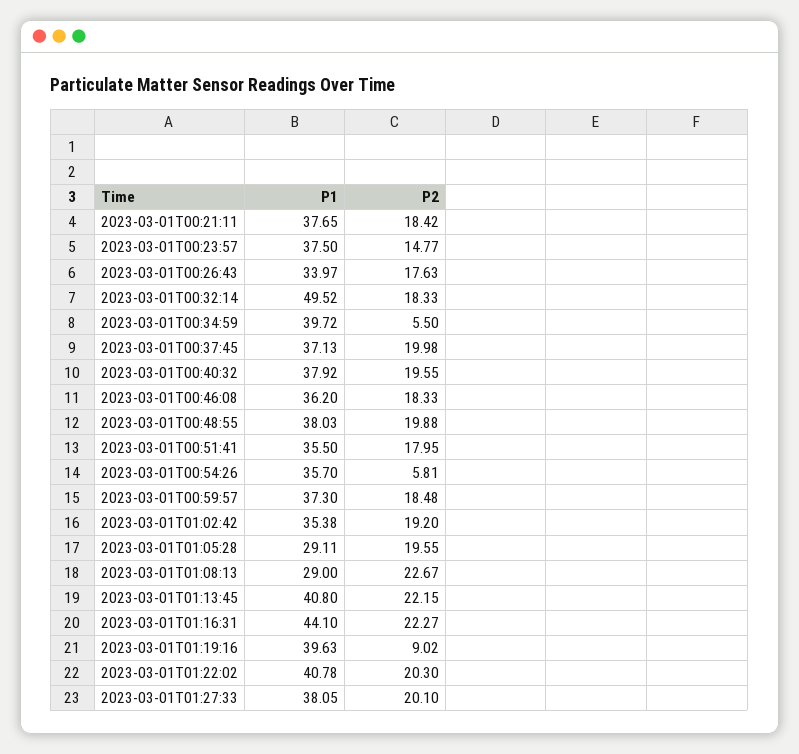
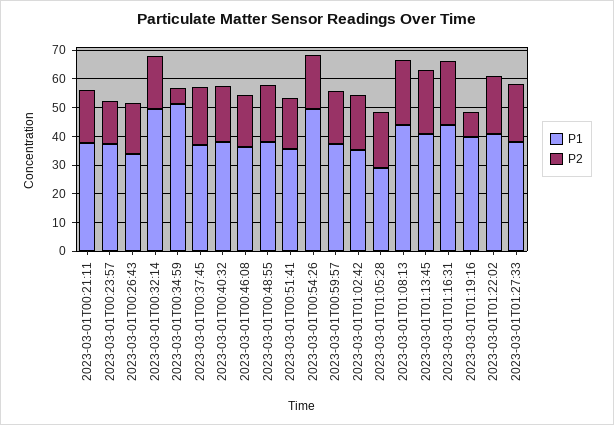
P1, 2023-03-01T00:34:59: 39.72 -> 50
P1, 2023-03-01T00:54:26: 35.7 -> 50
P2, 2023-03-01T00:54:26: 5.81 -> 20
P1, 2023-03-01T01:08:13: 29 -> 45

